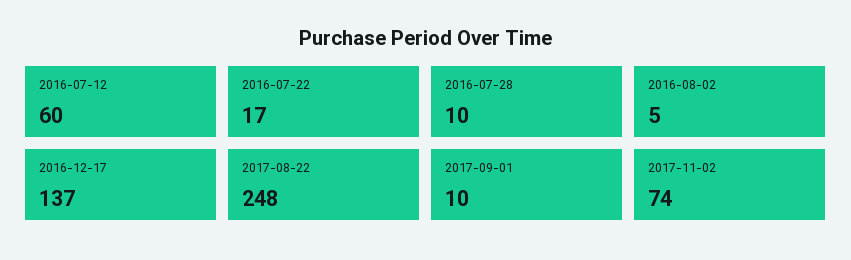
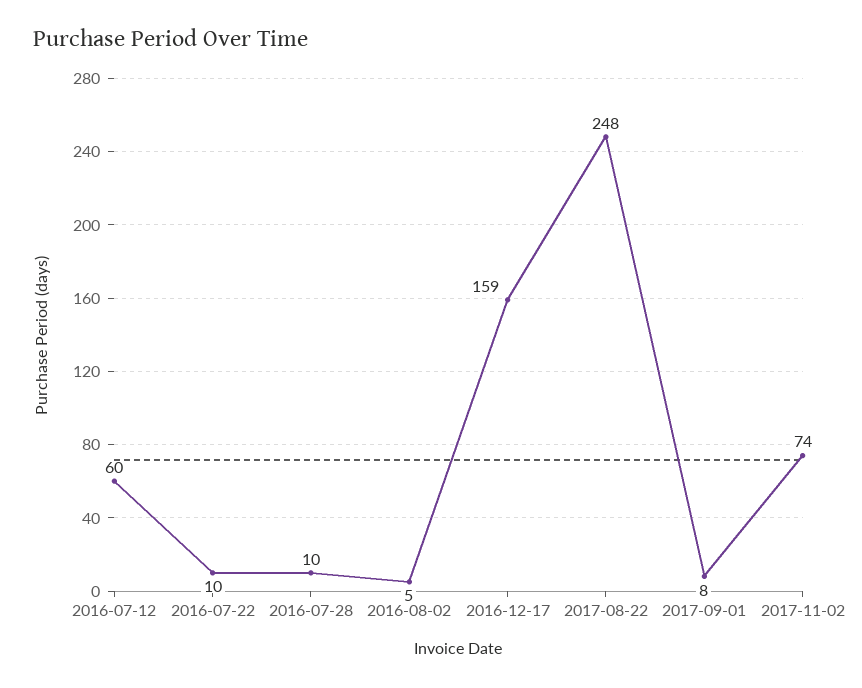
2016-07-22: 17 -> 10
2016-12-17: 137 -> 159
2017-09-01: 10 -> 8

